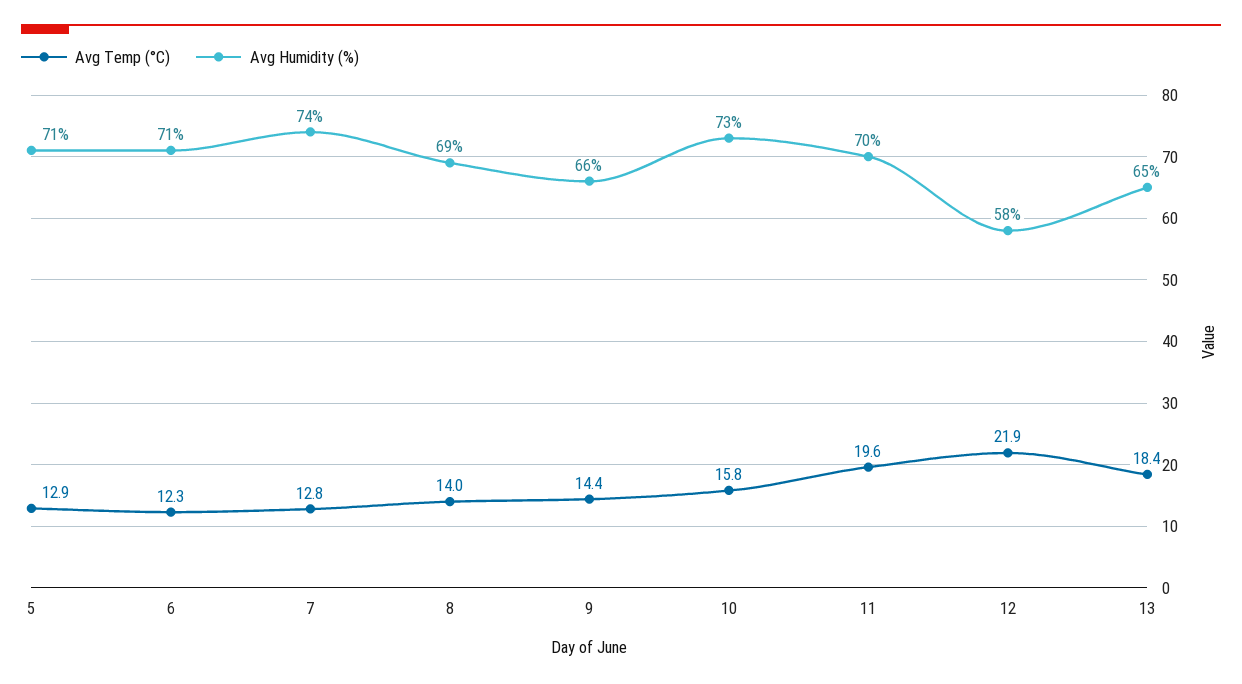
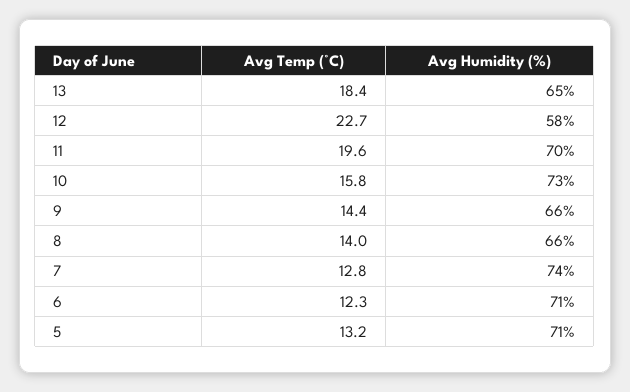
Avg Temp (°C), 5: 12.9 -> 13.2
Avg Humidity (%), 8: 69 -> 66
Avg Temp (°C), 12: 21.9 -> 22.7

